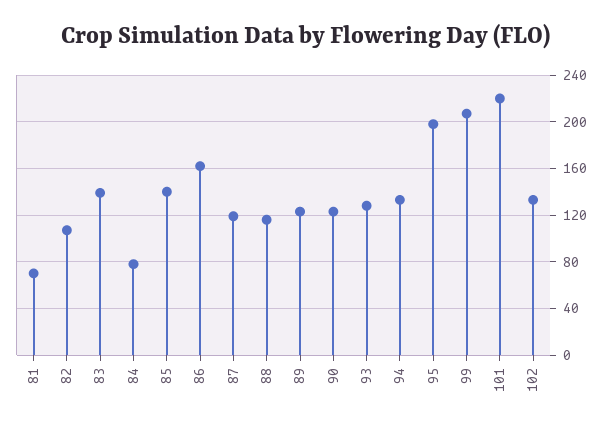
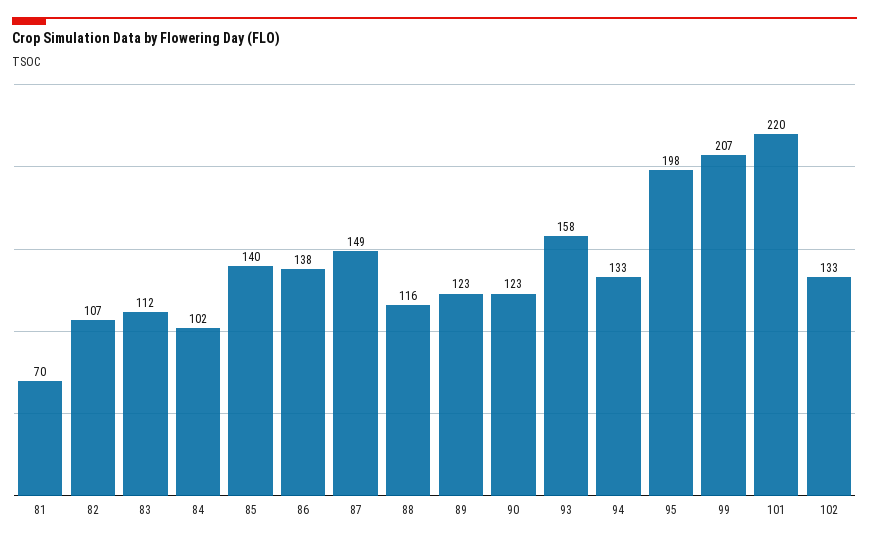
83: 140 -> 112
84: 80 -> 102
86: 160 -> 138
87: 120 -> 149
93: 130 -> 158

